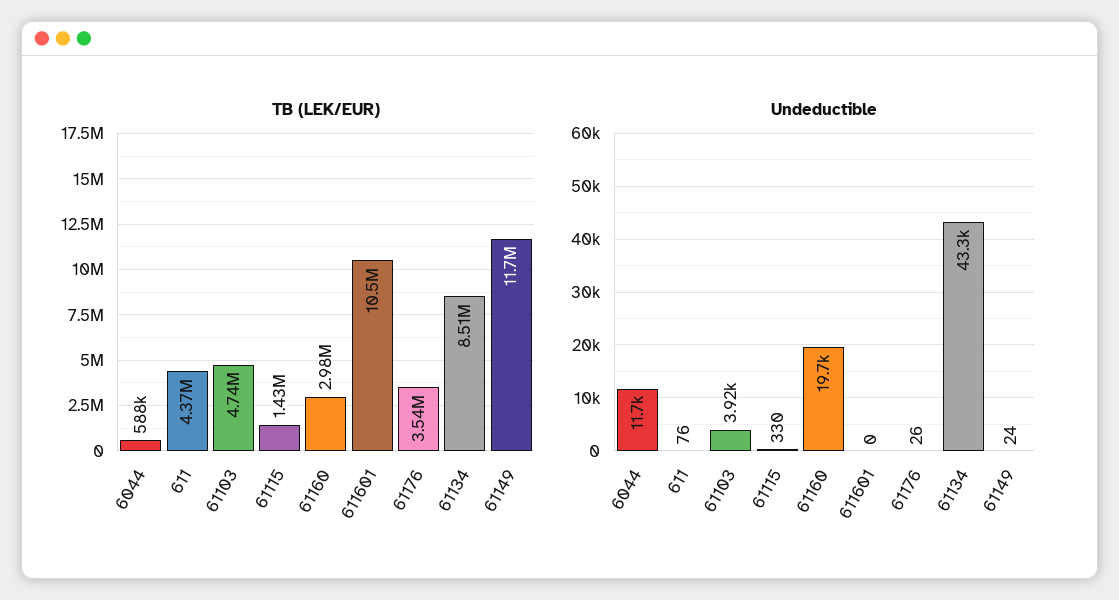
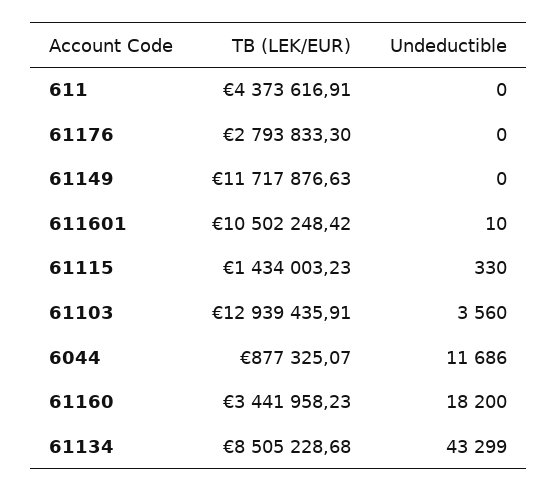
TB (LEK/EUR), 6044: 588000 -> 877325.07
TB (LEK/EUR), 61103: 4740000 -> 12939435.91
TB (LEK/EUR), 61160: 2980000 -> 3441958.23
TB (LEK/EUR), 61176: 3540000 -> 2793833.3
Undeductible, 611: 76 -> 0
Undeductible, 61103: 3920 -> 3560
Undeductible, 61160: 19700 -> 18200
Undeductible, 611601: 0 -> 10
Undeductible, 61176: 26 -> 0
Undeductible, 61149: 24 -> 0

